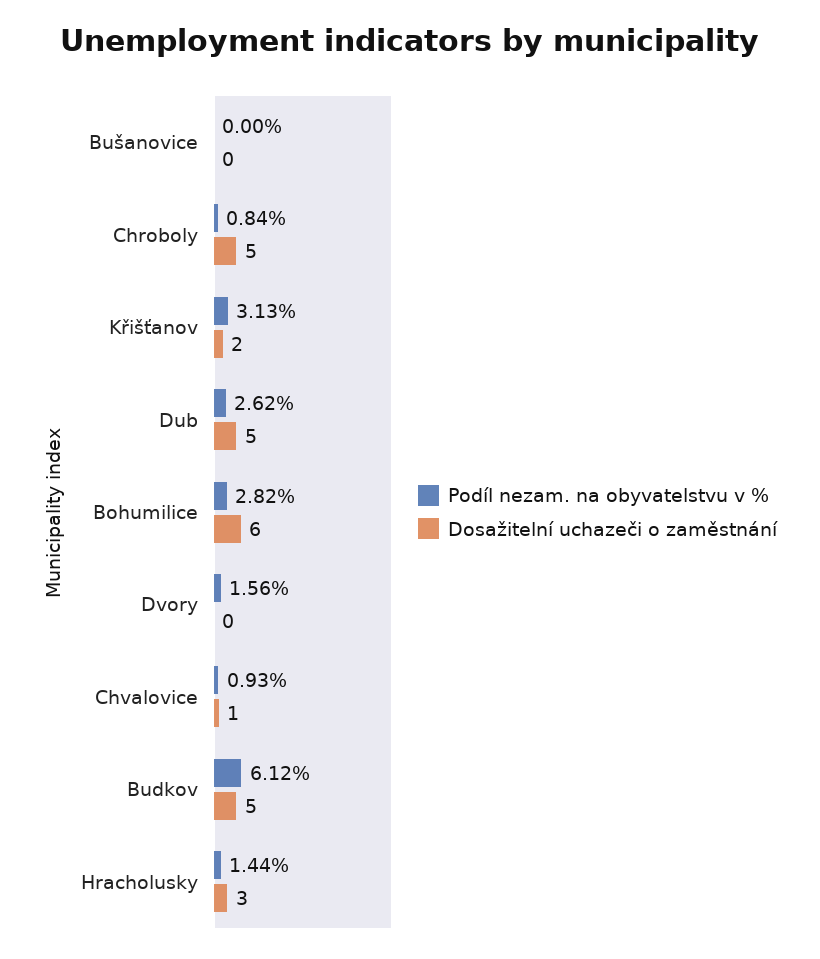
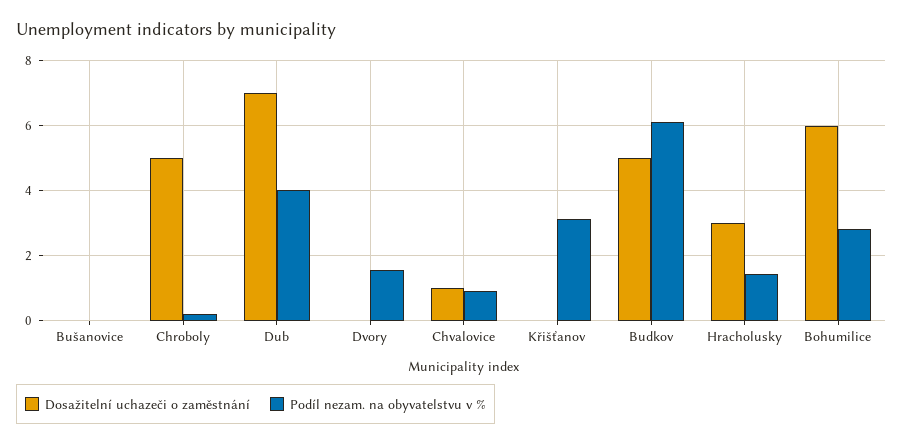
Podíl nezam. na obyvatelstvu v %, Chroboly: 0.84 -> 0.2
Dosažitelní uchazeči o zaměstnání, Křišťanov: 2 -> 0
Podíl nezam. na obyvatelstvu v %, Dub: 2.62 -> 4
Dosažitelní uchazeči o zaměstnání, Dub: 5 -> 7

